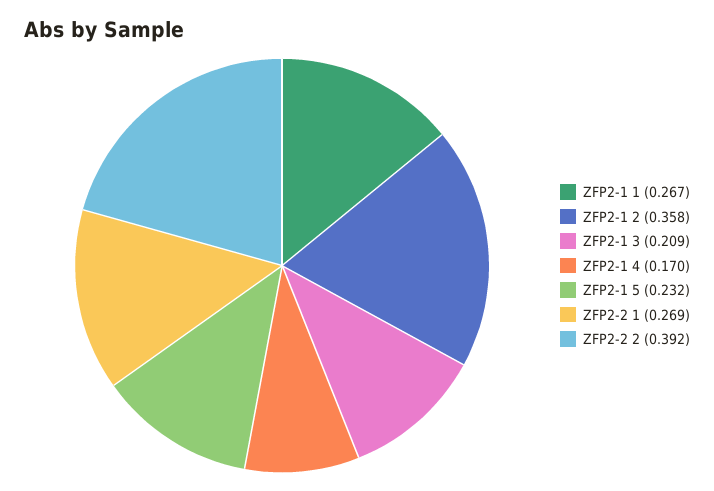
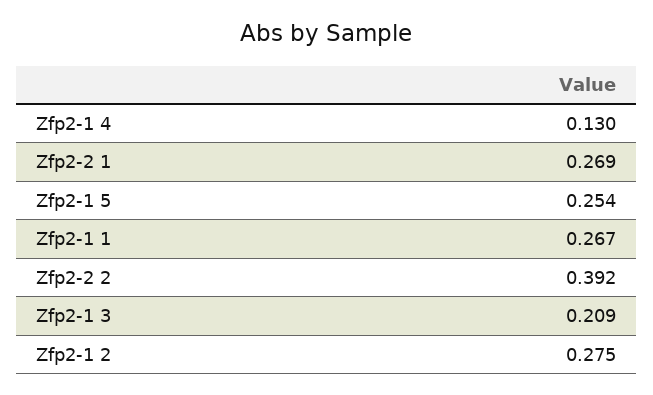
ZFP2-1 2: 0.358 -> 0.275
ZFP2-1 4: 0.17 -> 0.13
ZFP2-1 5: 0.232 -> 0.254

